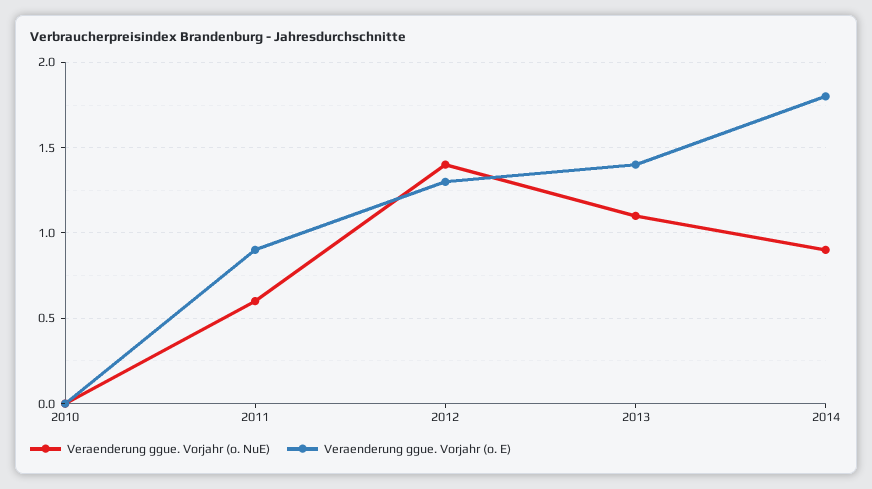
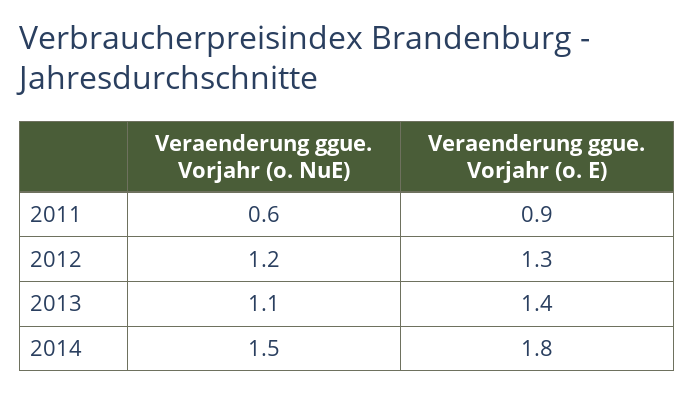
Veraenderung ggue. Vorjahr (o. NuE), 2010: 0 -> none
Veraenderung ggue. Vorjahr (o. E), 2010: 0 -> none
Veraenderung ggue. Vorjahr (o. NuE), 2012: 1.4 -> 1.2
Veraenderung ggue. Vorjahr (o. NuE), 2014: 0.9 -> 1.5

